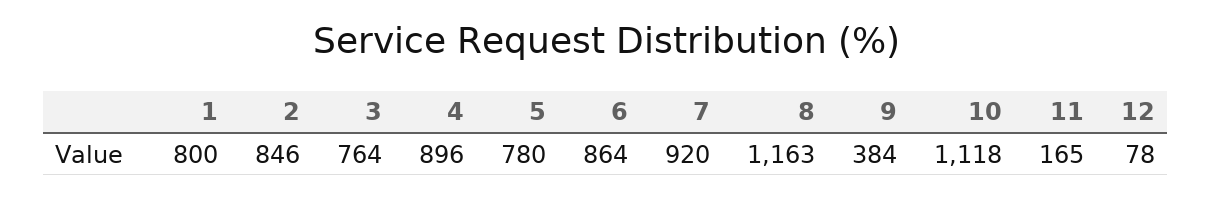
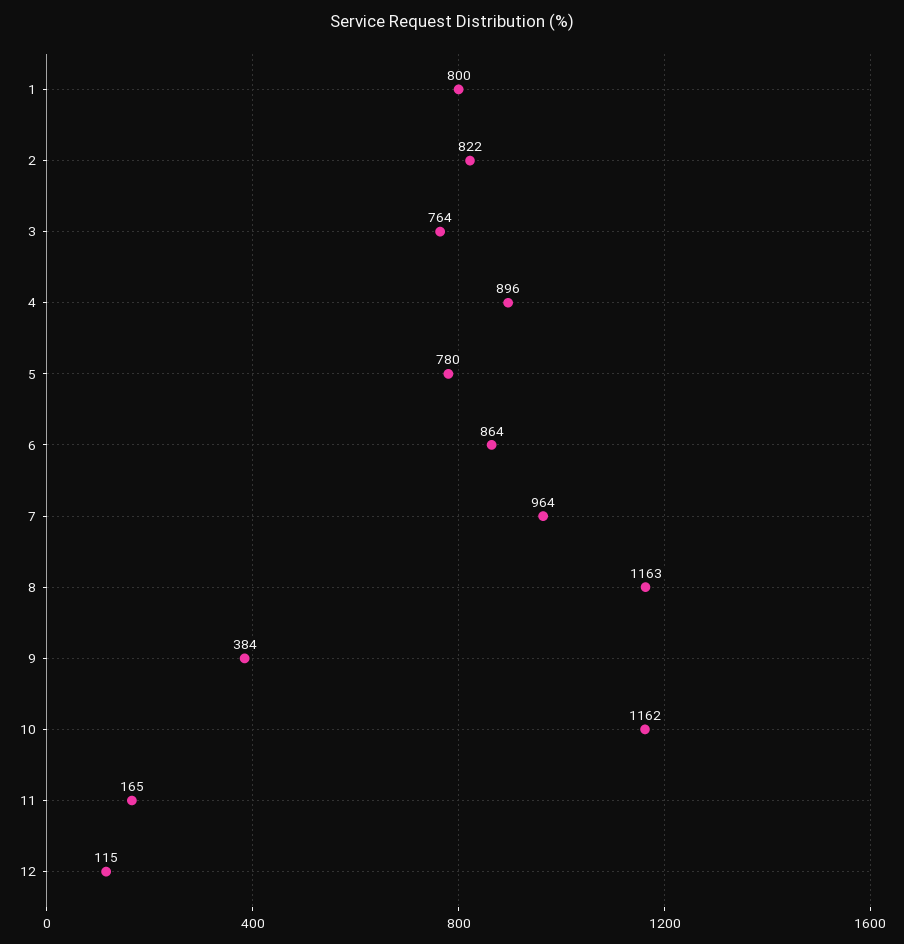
2: 846 -> 822
7: 920 -> 964
10: 1118 -> 1162
12: 78 -> 115

